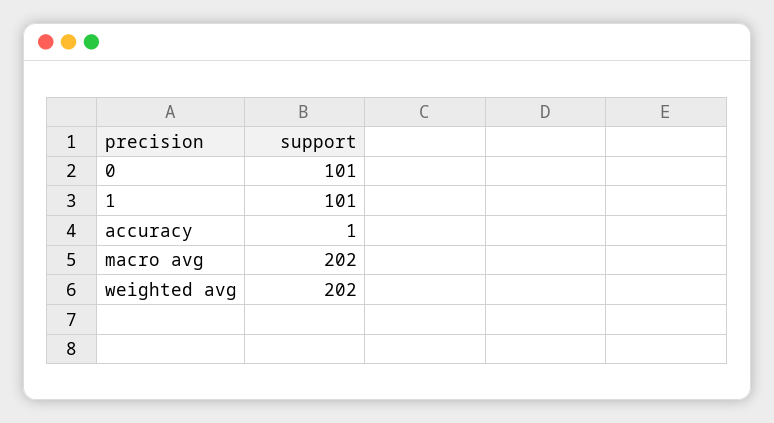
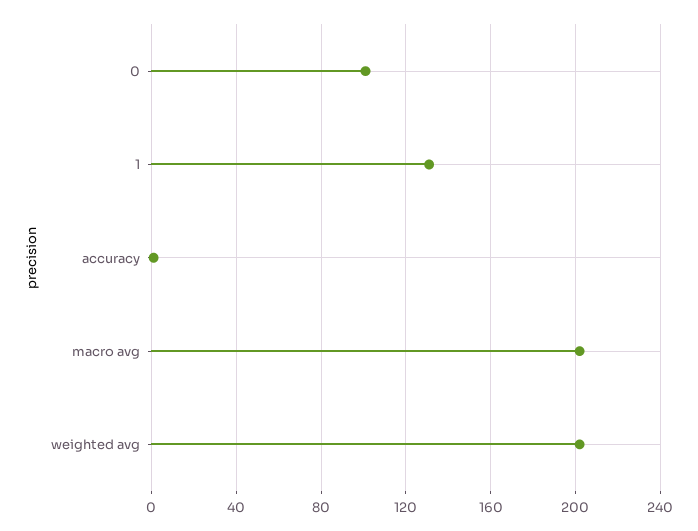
1: 101 -> 130

